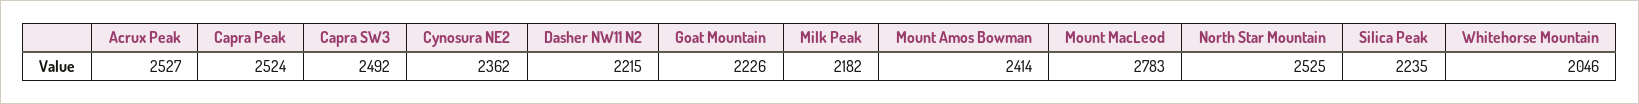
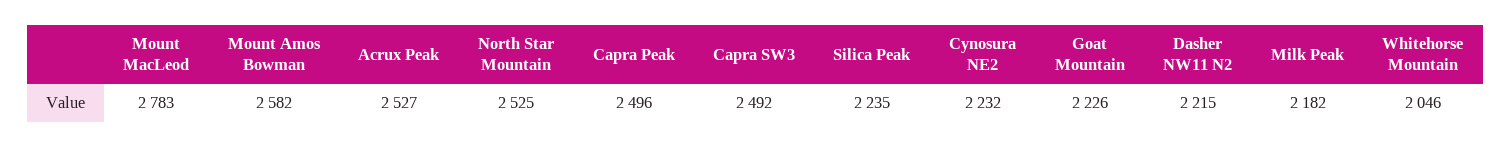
Capra Peak: 2524 -> 2496
Cynosura NE2: 2362 -> 2232
Mount Amos Bowman: 2414 -> 2582

